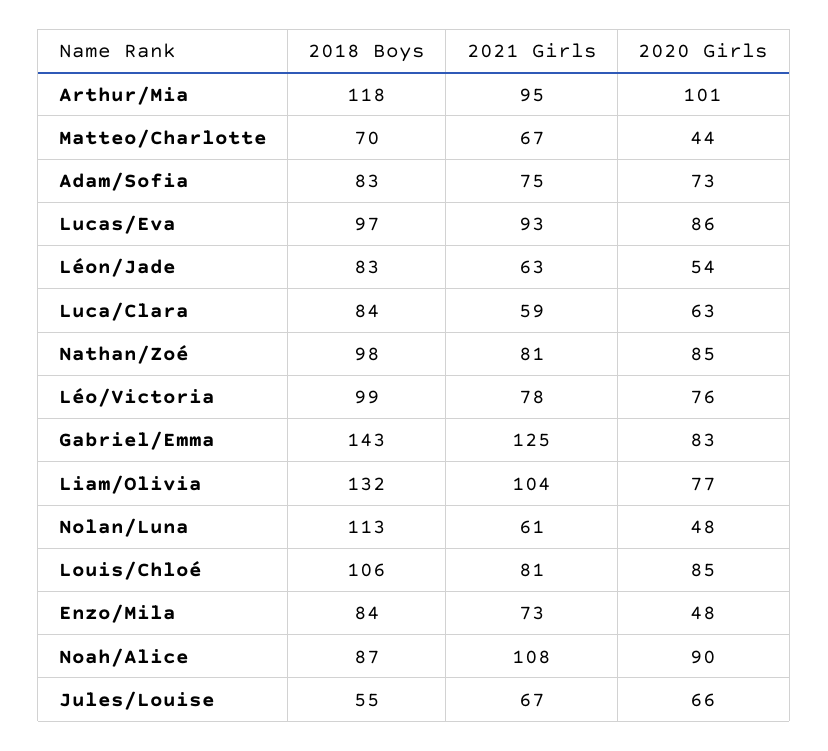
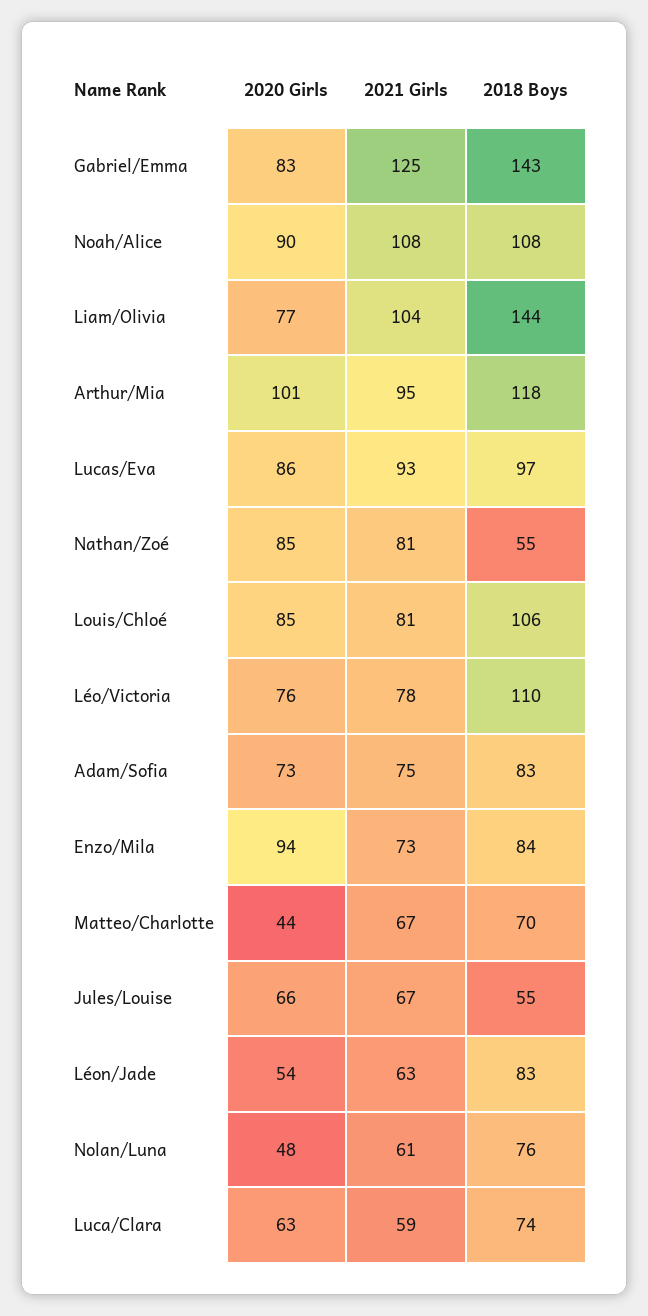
2018 Boys, Luca/Clara: 84 -> 74
2018 Boys, Nathan/Zoé: 98 -> 55
2018 Boys, Léo/Victoria: 99 -> 110
2018 Boys, Liam/Olivia: 132 -> 144
2018 Boys, Nolan/Luna: 113 -> 76
2020 Girls, Enzo/Mila: 48 -> 94
2018 Boys, Noah/Alice: 87 -> 108

